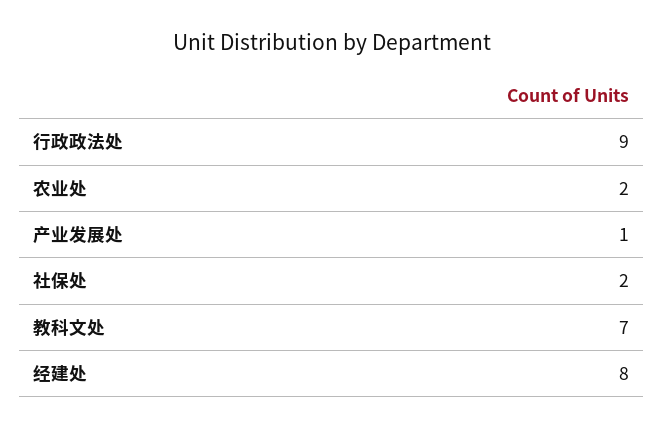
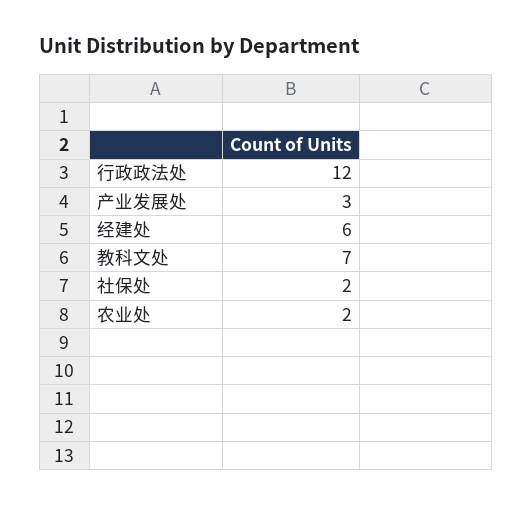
行政政法处: 9 -> 12
产业发展处: 1 -> 3
经建处: 8 -> 6

